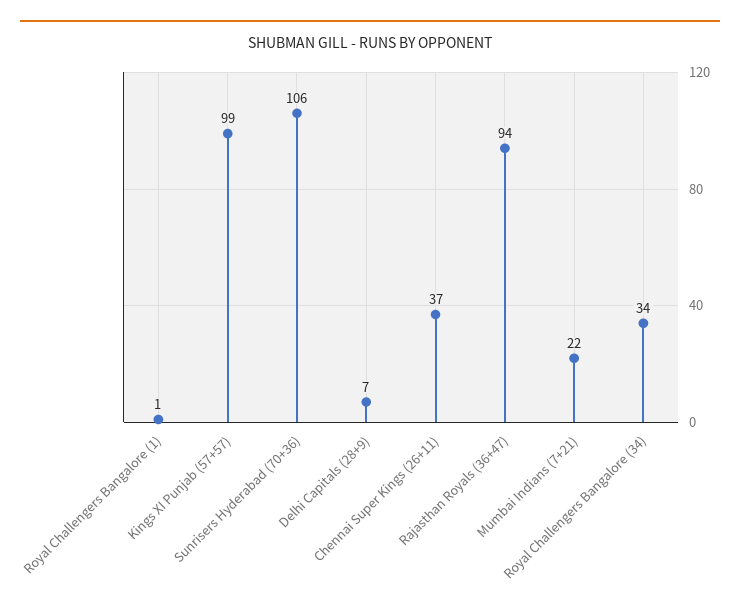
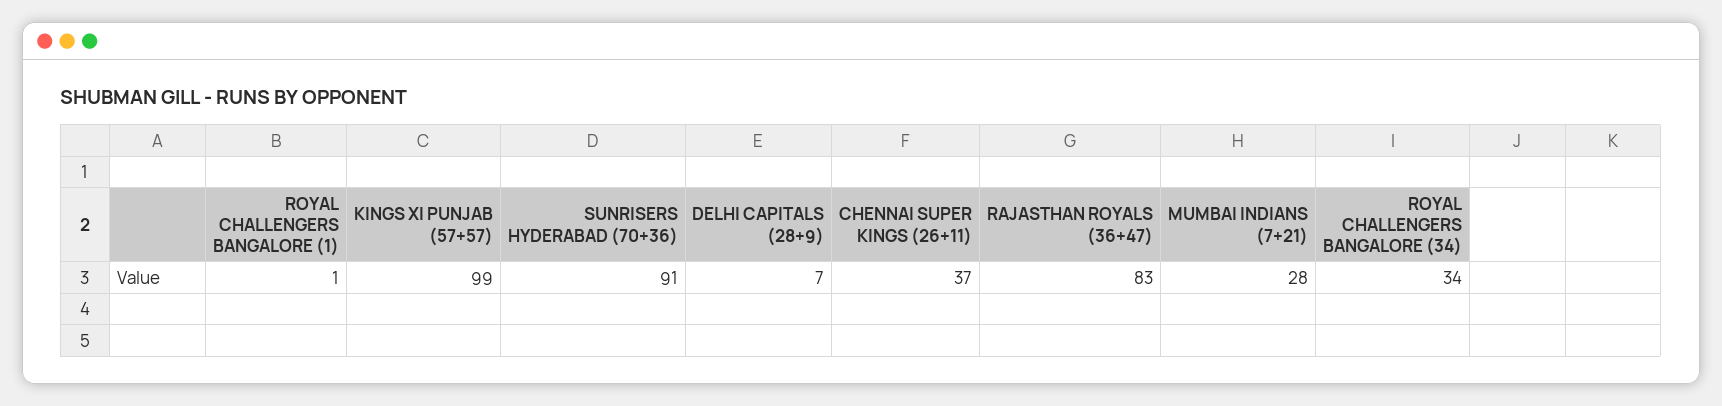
Sunrisers Hyderabad (70+36): 106 -> 91
Rajasthan Royals (36+47): 94 -> 83
Mumbai Indians (7+21): 22 -> 28

